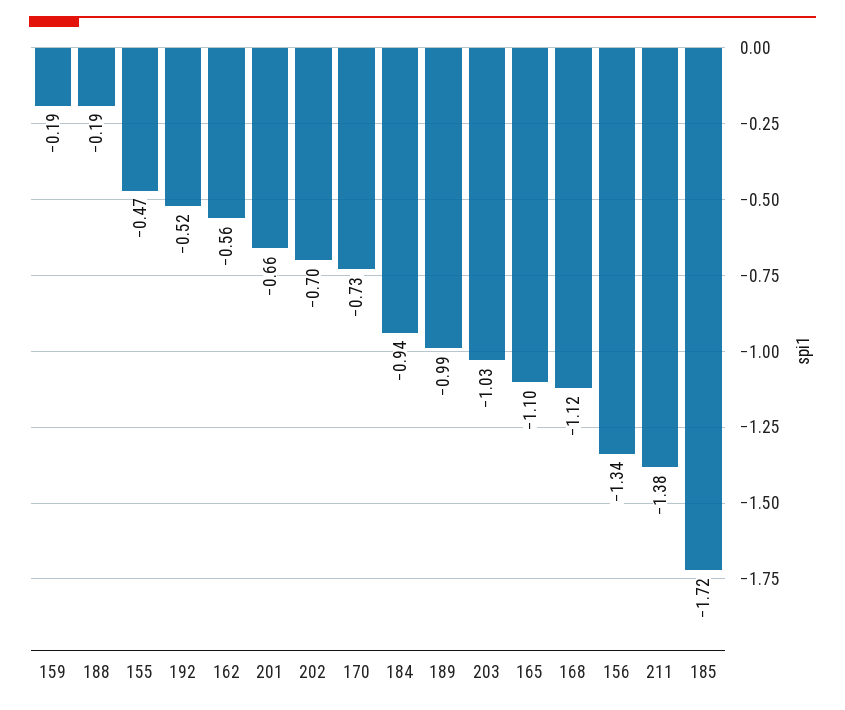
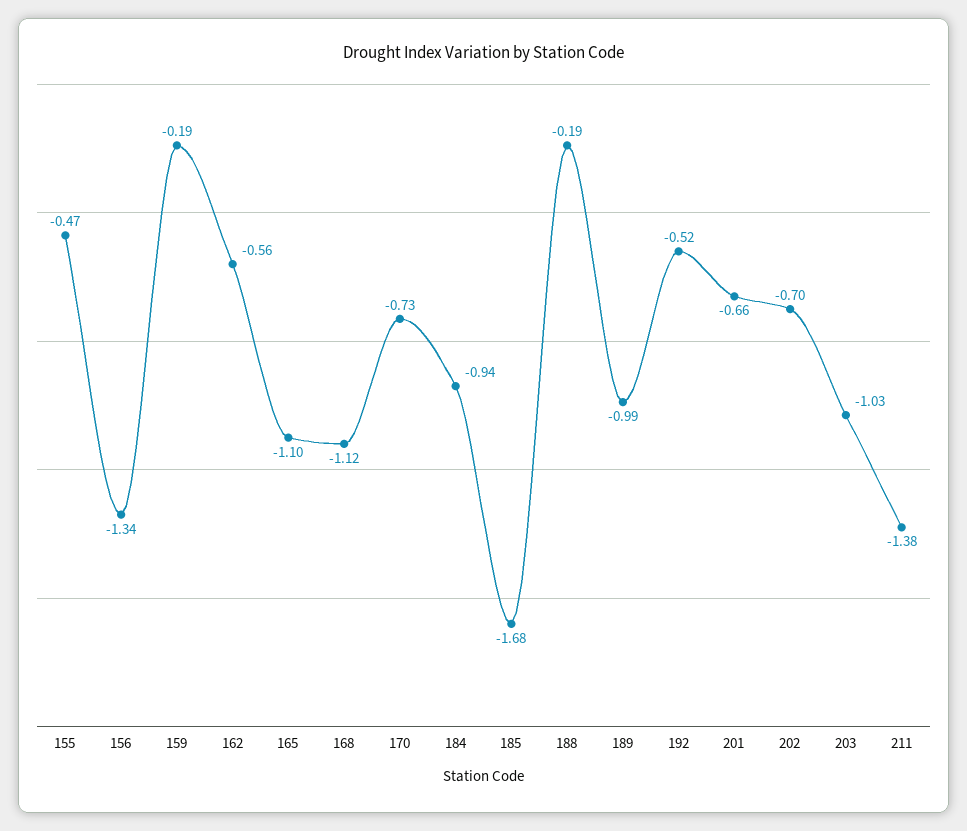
185: -1.72 -> -1.68

